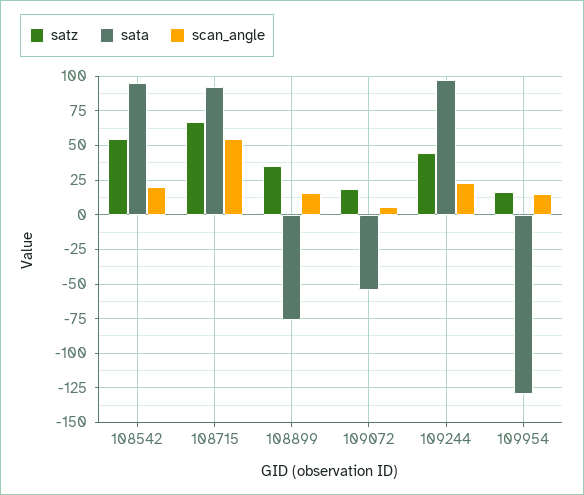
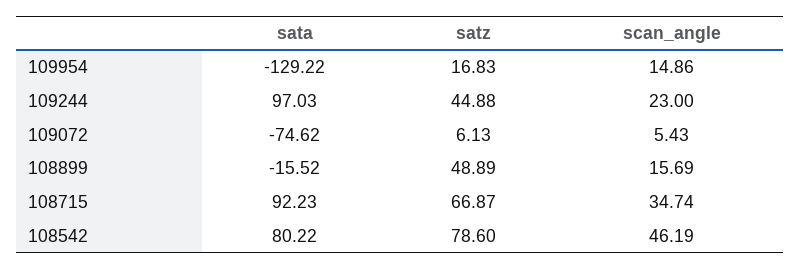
satz, 108542: 55 -> 78.6
sata, 108542: 95 -> 80.22
scan_angle, 108542: 20 -> 46.19
scan_angle, 108715: 55 -> 34.74
satz, 108899: 35 -> 48.89
sata, 108899: -75 -> -15.52
satz, 109072: 20 -> 6.13
sata, 109072: -55 -> -74.62

